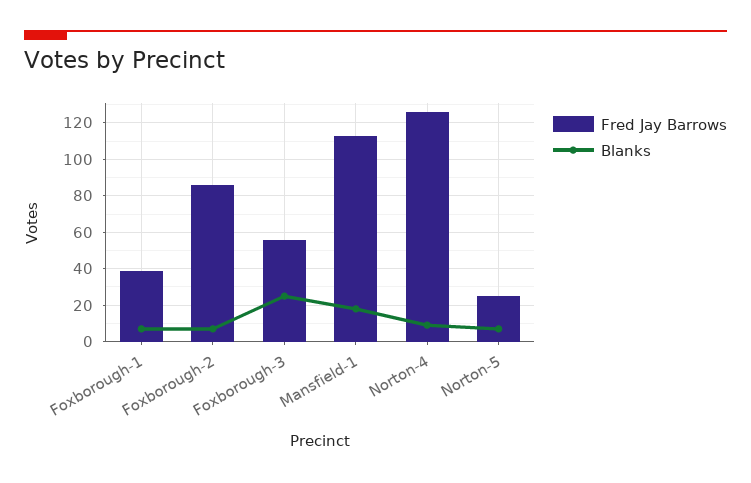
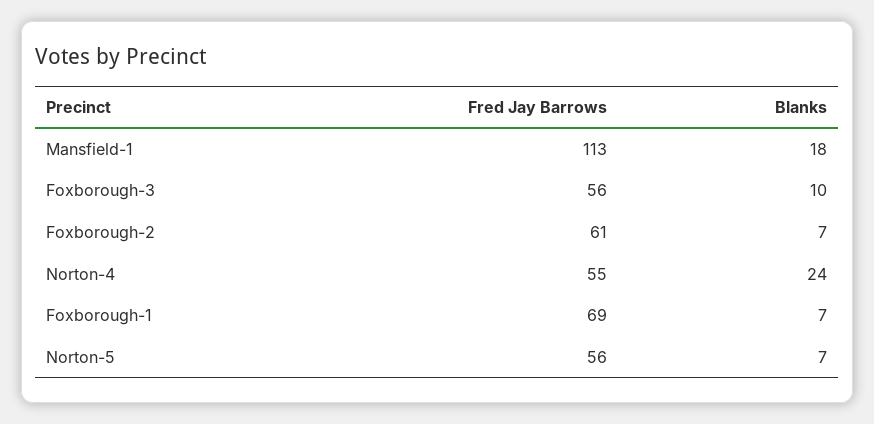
Fred Jay Barrows, Foxborough-1: 40 -> 69
Fred Jay Barrows, Foxborough-2: 85 -> 61
Blanks, Foxborough-3: 25 -> 10
Fred Jay Barrows, Norton-4: 125 -> 55
Blanks, Norton-4: 10 -> 24
Fred Jay Barrows, Norton-5: 25 -> 56

